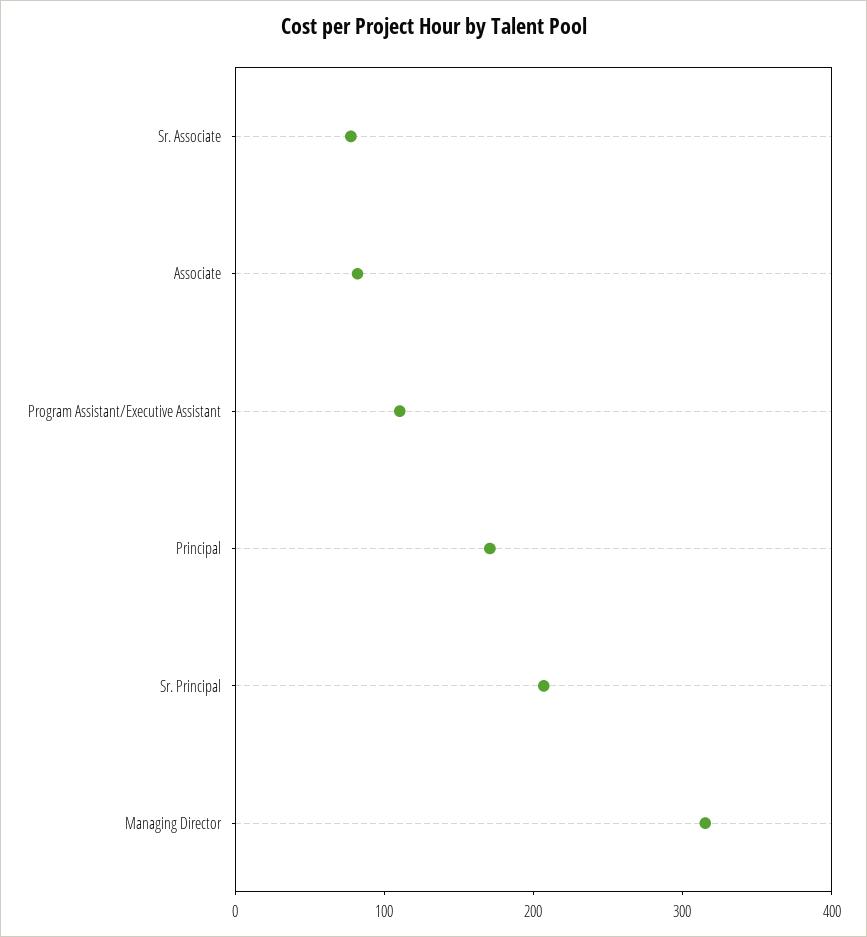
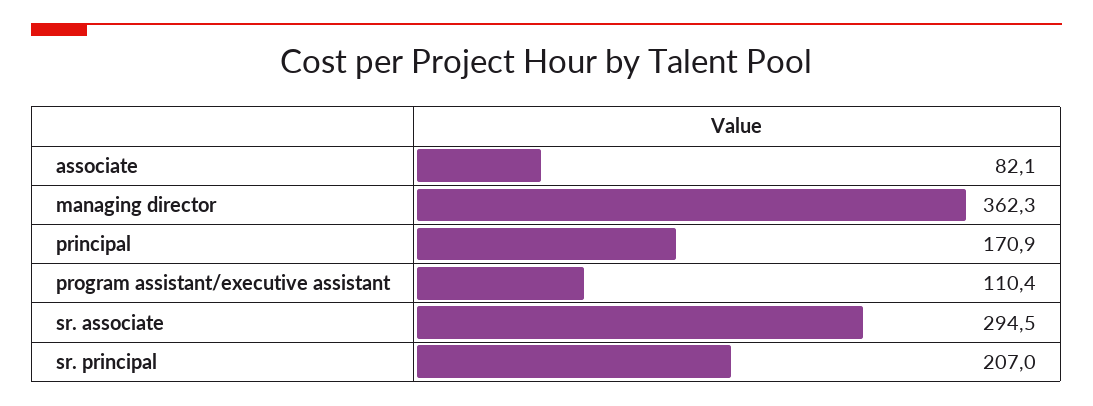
Sr. Associate: 80 -> 294.5
Managing Director: 320 -> 362.3

